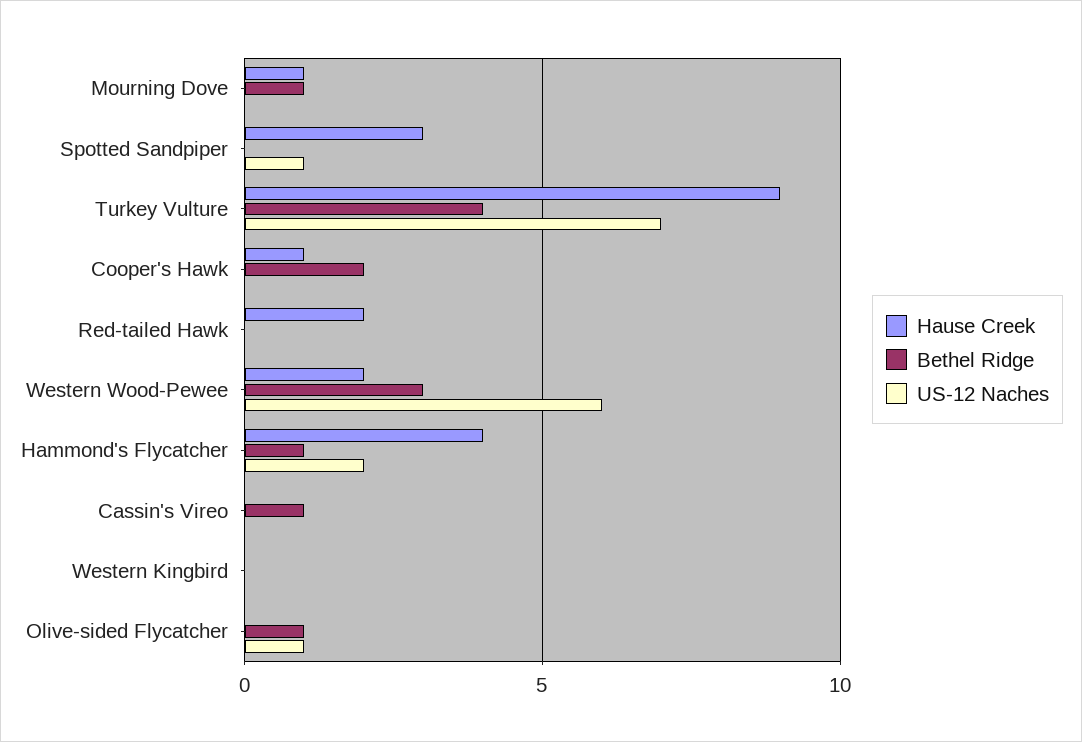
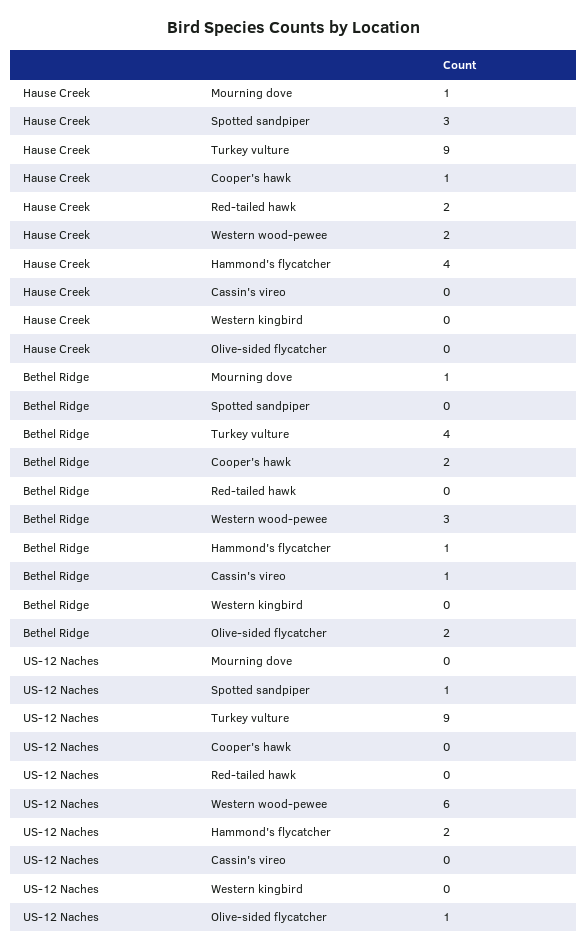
US-12 Naches, Turkey Vulture: 7 -> 9
Bethel Ridge, Olive-sided Flycatcher: 1 -> 2

